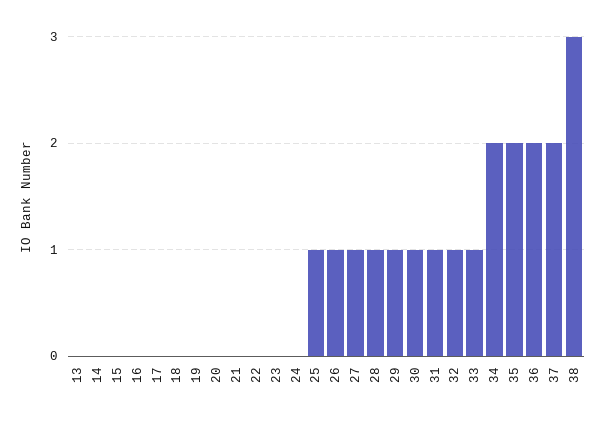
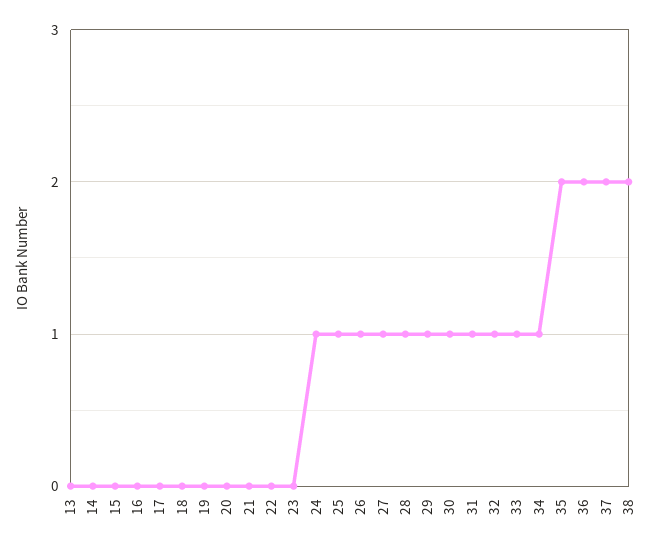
24: 0 -> 1
34: 2 -> 1
38: 3 -> 2

